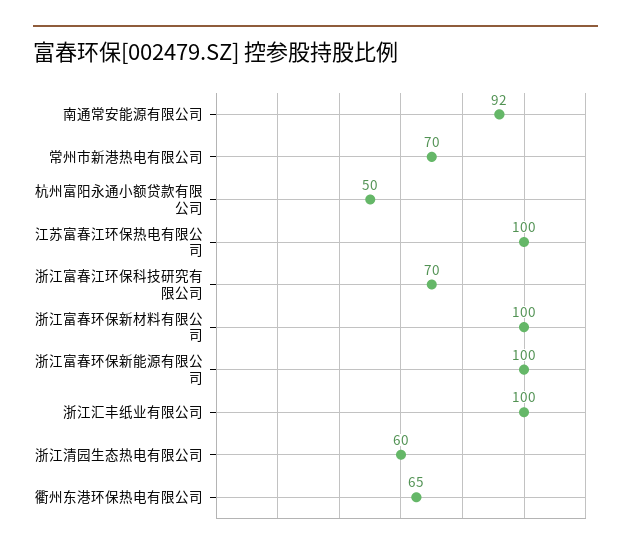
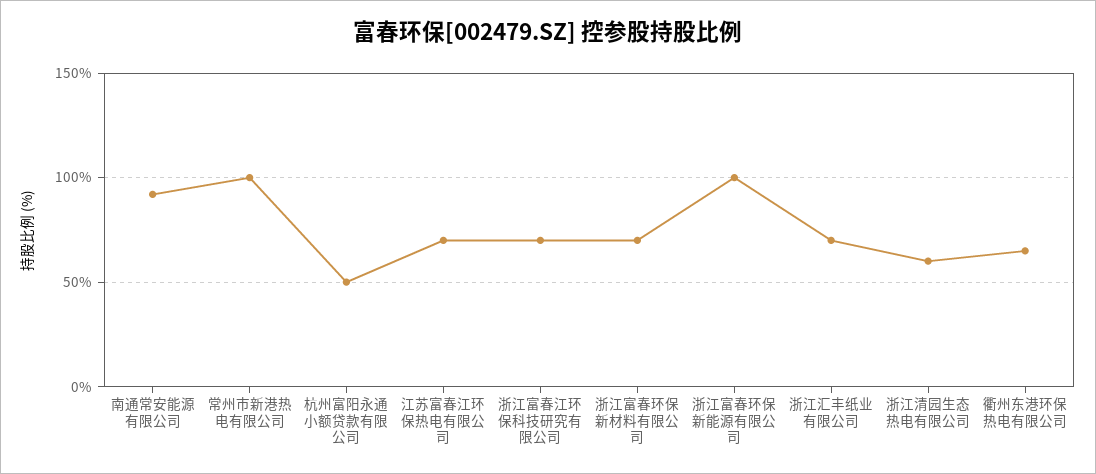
常州市新港热电有限公司: 70 -> 100
江苏富春江环保热电有限公司: 100 -> 70
浙江富春环保新材料有限公司: 100 -> 70
浙江汇丰纸业有限公司: 100 -> 70

